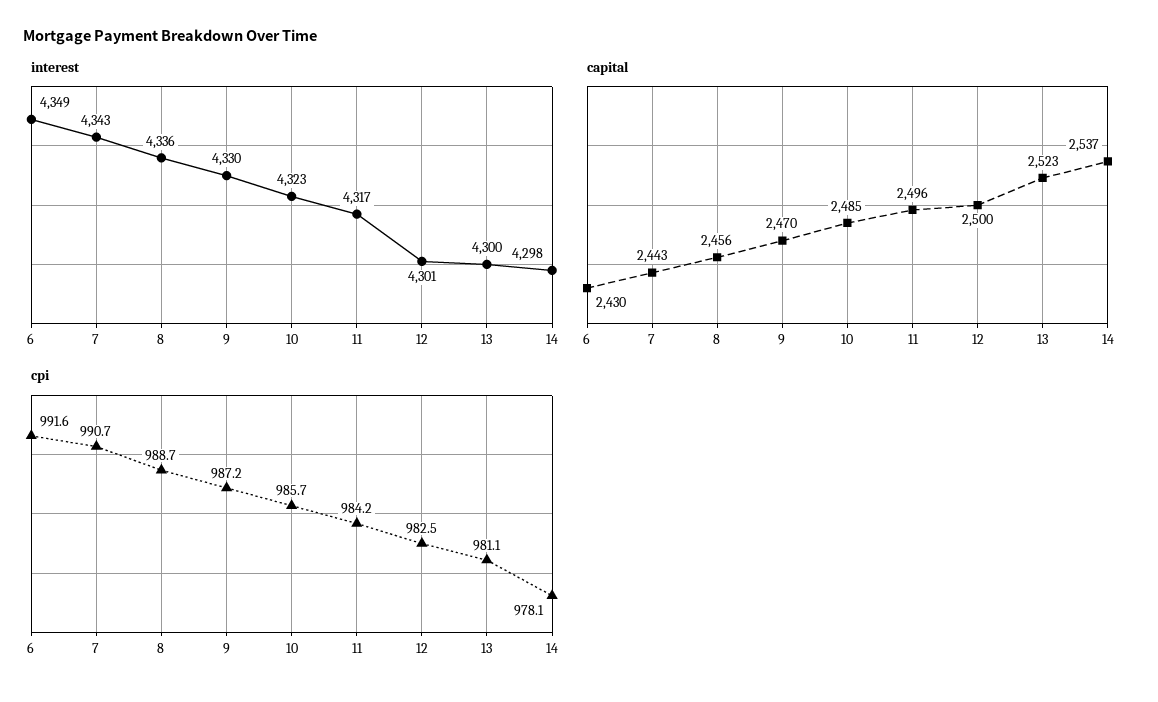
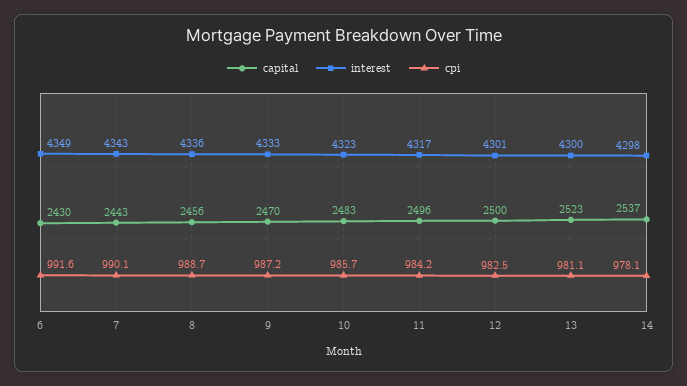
interest, 9: 4330 -> 4333
capital, 10: 2485 -> 2483
cpi, 7: 990.7 -> 990.1

